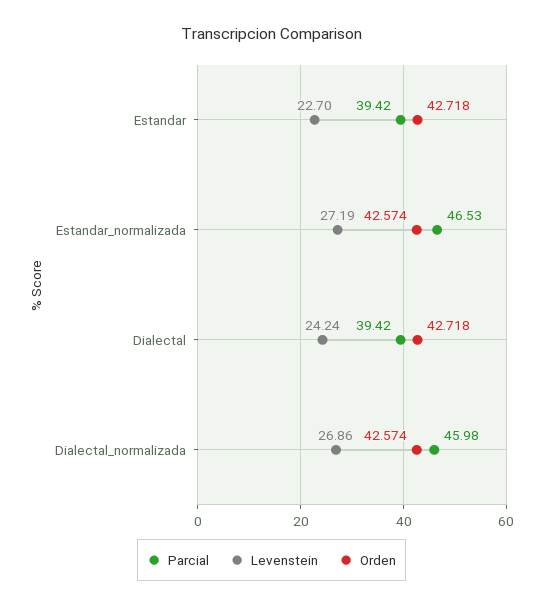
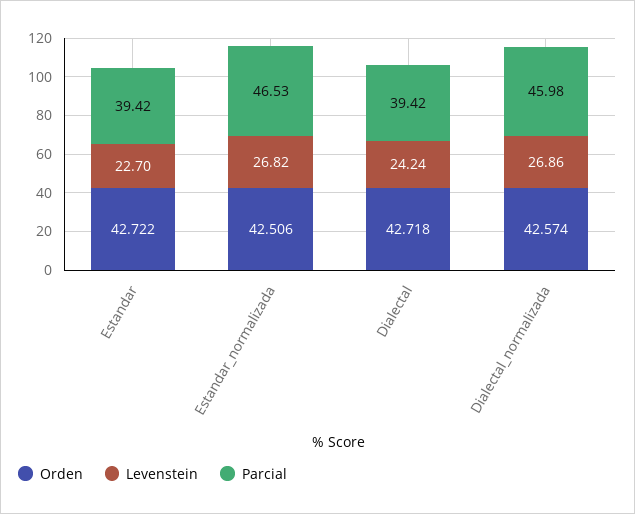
Orden, Estandar: 42.718 -> 42.722
Levenstein, Estandar_normalizada: 27.19 -> 26.82
Orden, Estandar_normalizada: 42.574 -> 42.506

